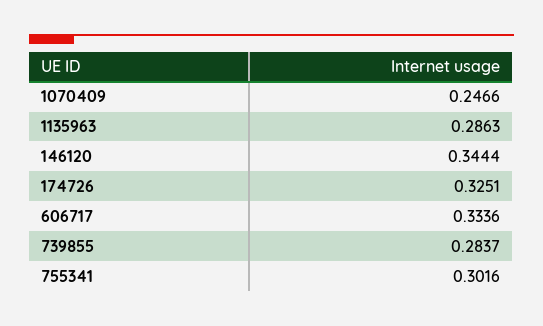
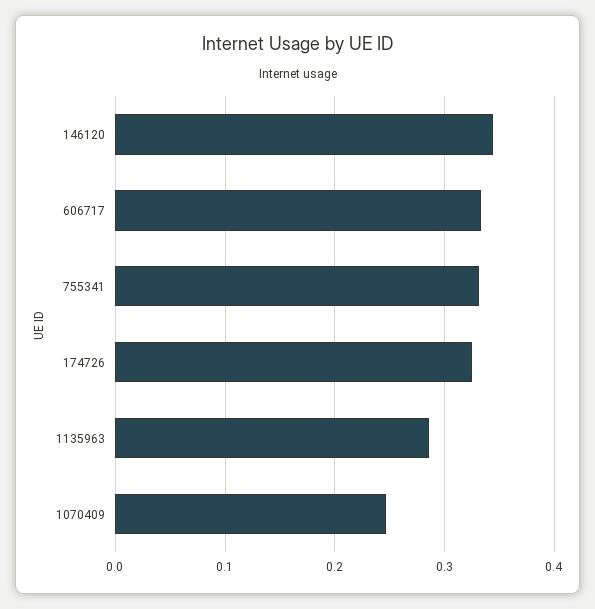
739855: 0.2837 -> none
755341: 0.3016 -> 0.33

